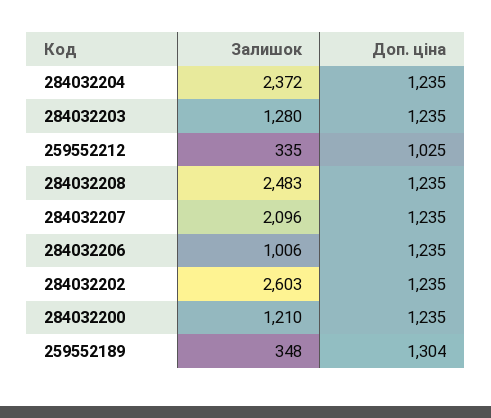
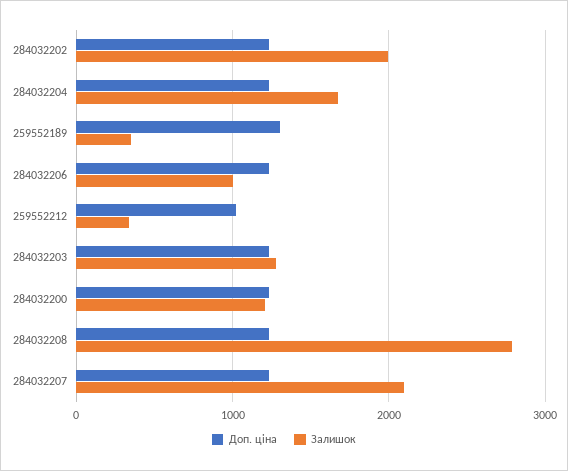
Залишок, 284032204: 2372 -> 1700
Залишок, 284032208: 2483 -> 2800
Залишок, 284032202: 2603 -> 2000

